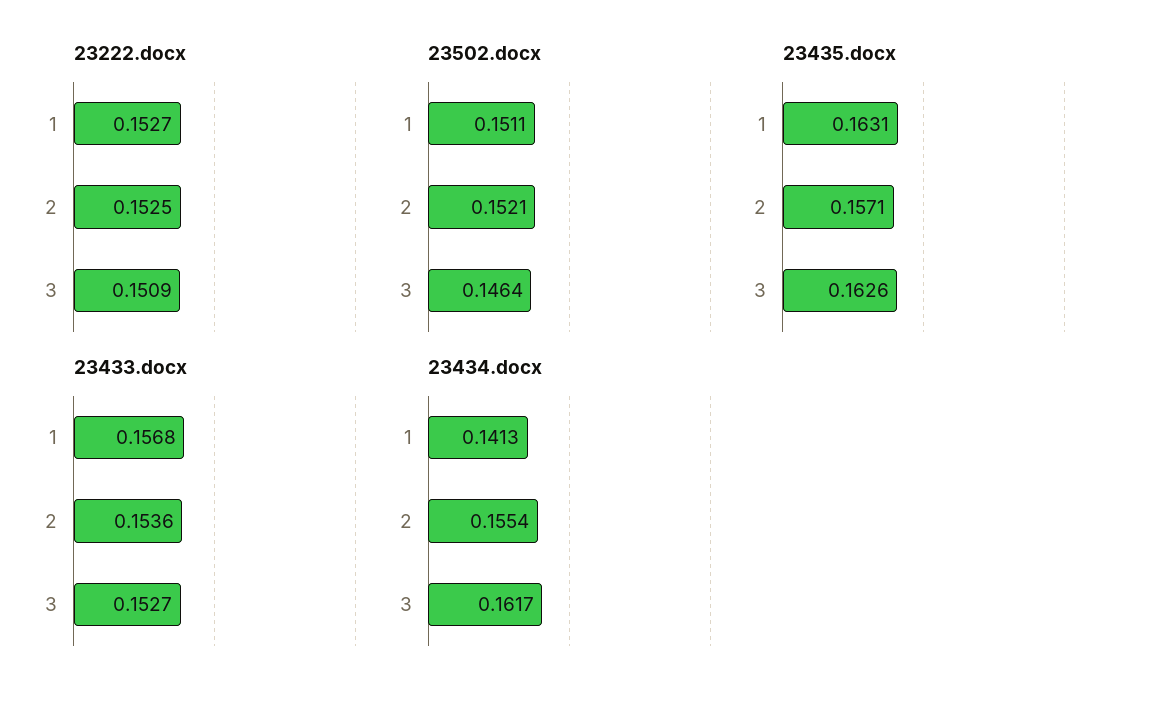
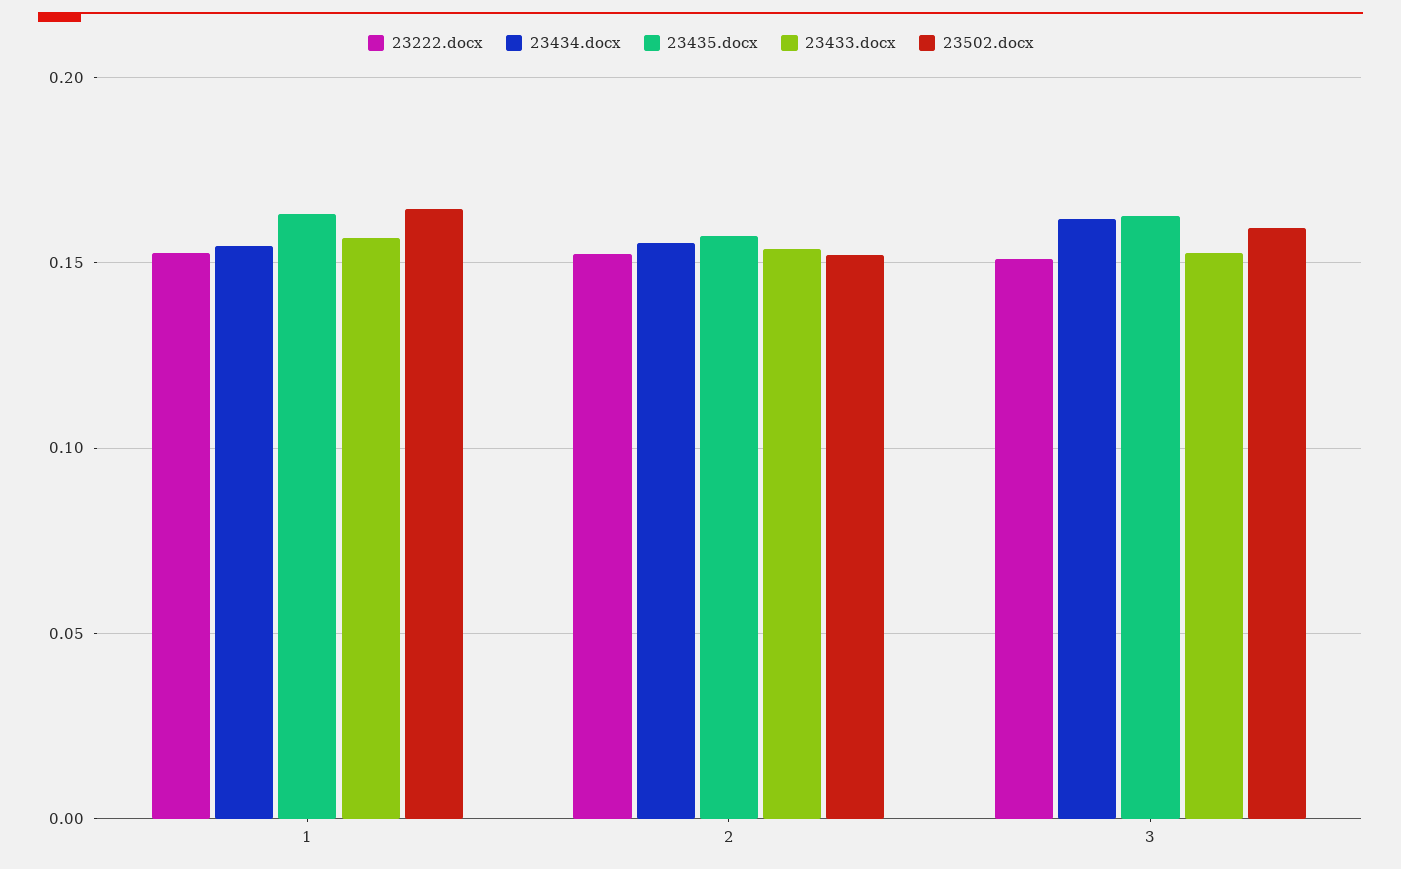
23502.docx, 1: 0.1511 -> 0.165
23502.docx, 3: 0.1464 -> 0.16
23434.docx, 1: 0.1413 -> 0.155

